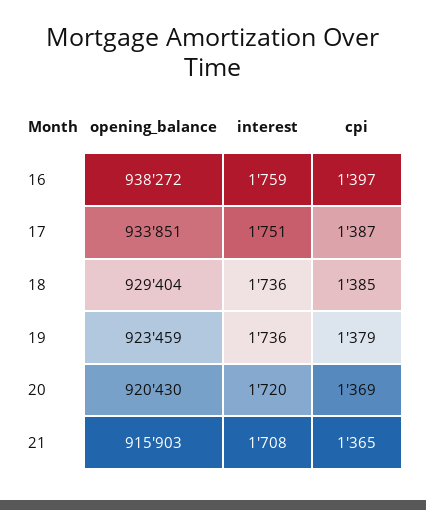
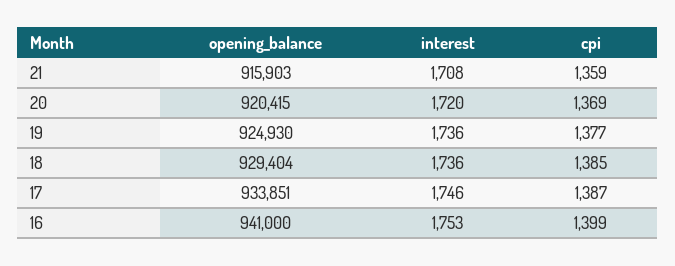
opening_balance, 16: 938272 -> 941000
interest, 16: 1759 -> 1753
cpi, 16: 1397 -> 1399
interest, 17: 1751 -> 1746
opening_balance, 19: 923459 -> 924930
cpi, 19: 1379 -> 1377
opening_balance, 20: 920430 -> 920415
cpi, 21: 1365 -> 1359

